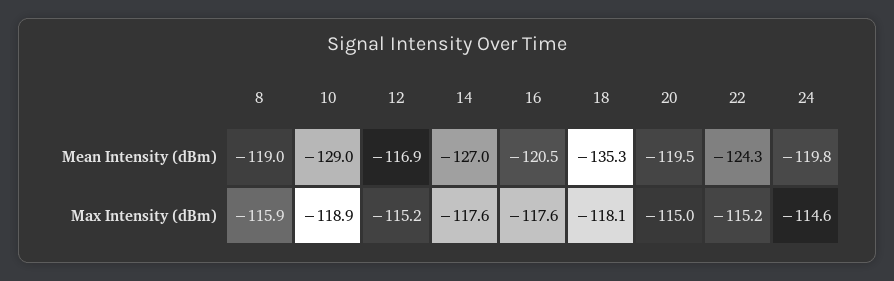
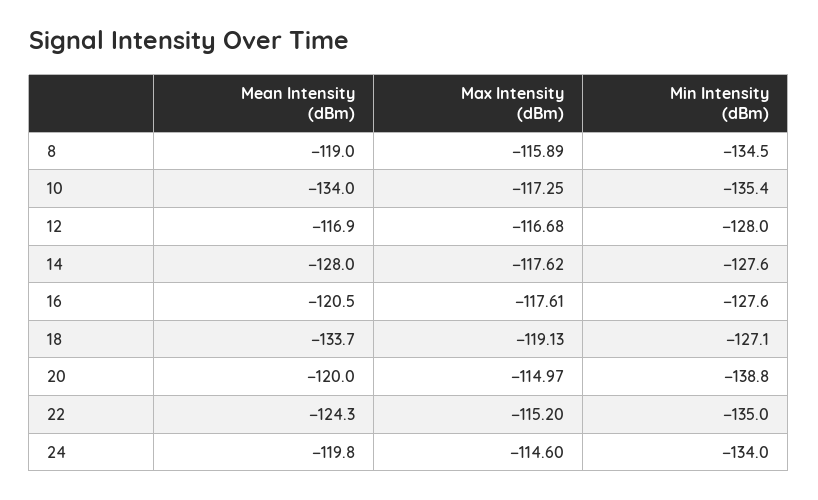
10, Mean Intensity (dBm): -129 -> -134
14, Mean Intensity (dBm): -127 -> -128
18, Mean Intensity (dBm): -135.3 -> -133.7
20, Mean Intensity (dBm): -119.5 -> -120
10, Max Intensity (dBm): -118.9 -> -117.25
12, Max Intensity (dBm): -115.2 -> -116.68
18, Max Intensity (dBm): -118.1 -> -119.13
8, Min Intensity (dBm): none -> -134.5
10, Min Intensity (dBm): none -> -135.4
12, Min Intensity (dBm): none -> -128
14, Min Intensity (dBm): none -> -127.6
16, Min Intensity (dBm): none -> -127.6
18, Min Intensity (dBm): none -> -127.1
20, Min Intensity (dBm): none -> -138.8
22, Min Intensity (dBm): none -> -135
24, Min Intensity (dBm): none -> -134

